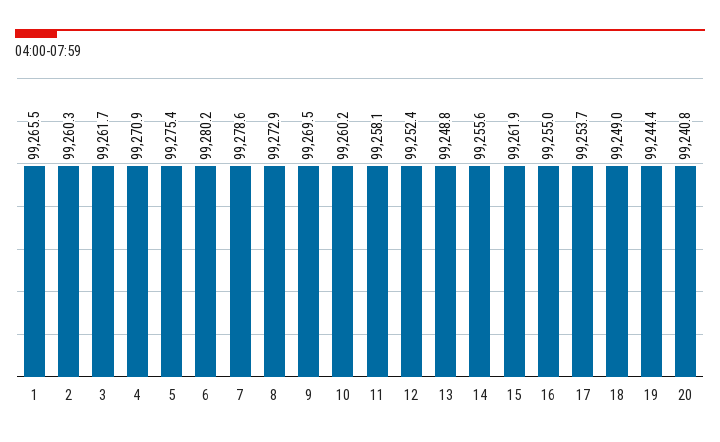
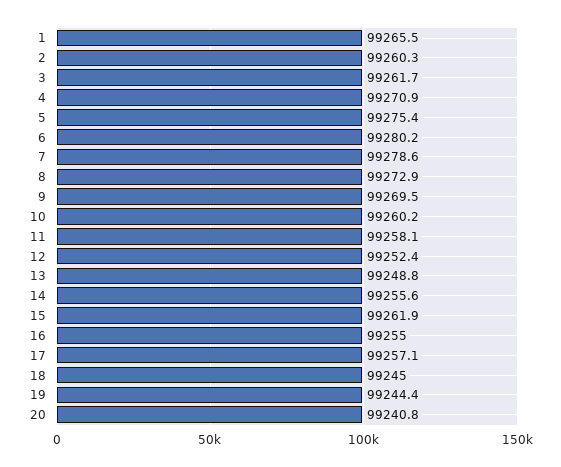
17: 99253.7 -> 99257.1
18: 99249 -> 99245

